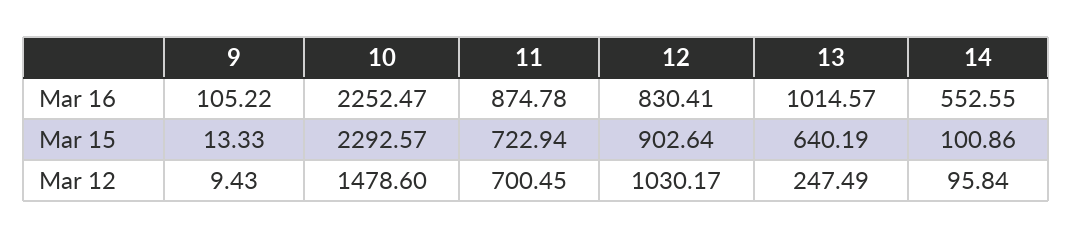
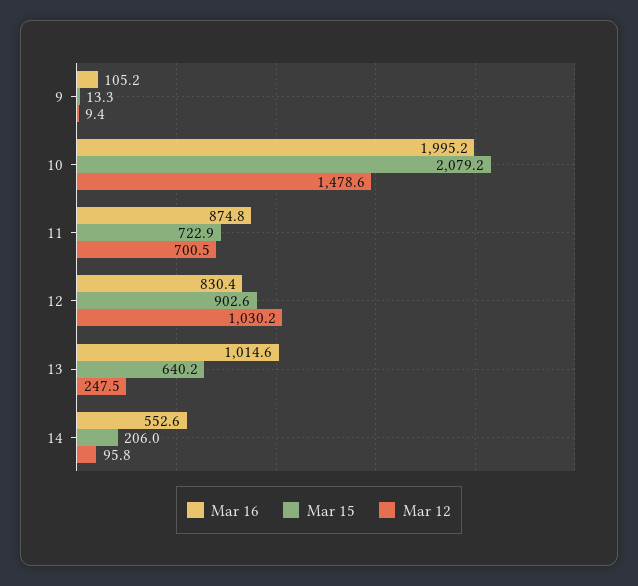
Mar 16, 10: 2252.47 -> 1995.2
Mar 15, 10: 2292.57 -> 2079.2
Mar 15, 14: 100.86 -> 206

